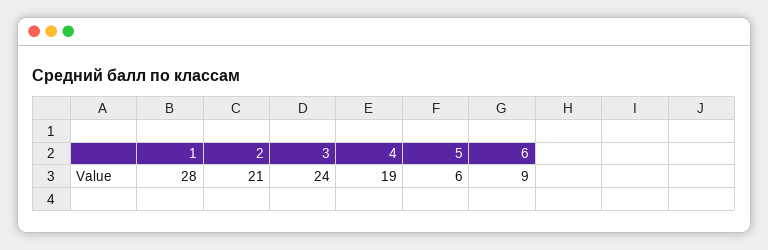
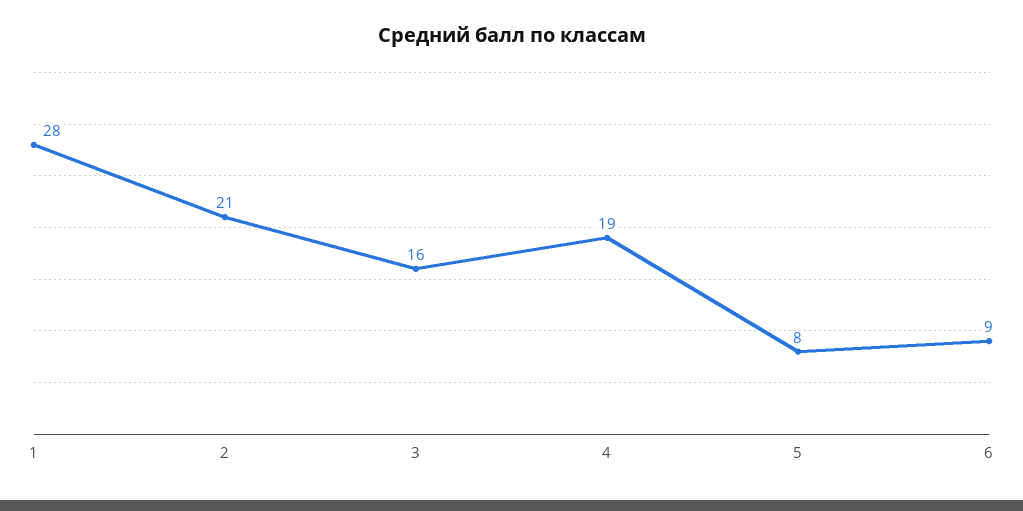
3: 24 -> 16
5: 6 -> 8

